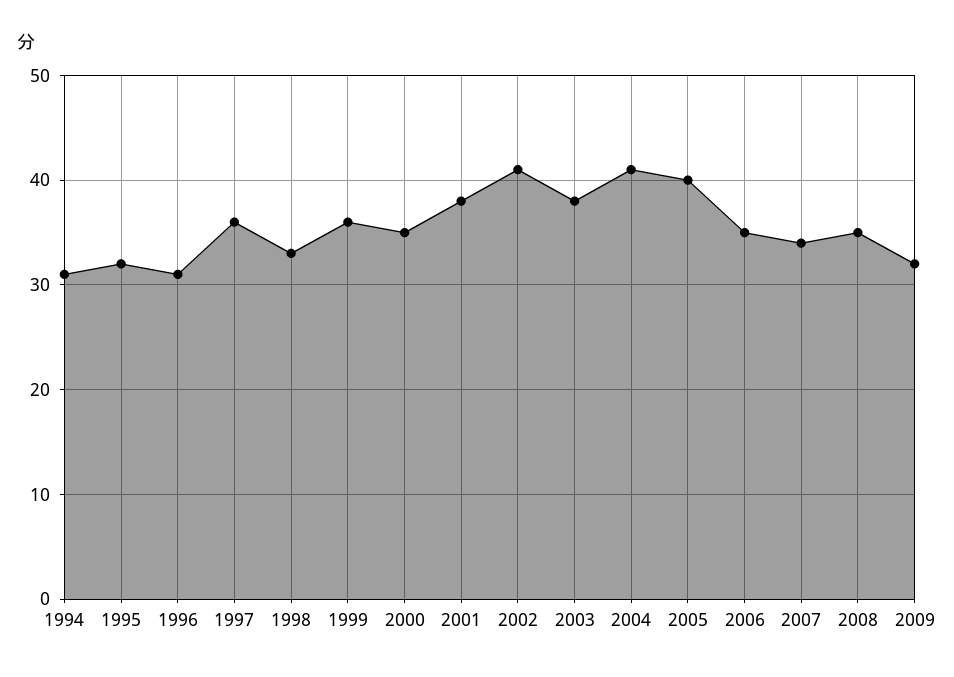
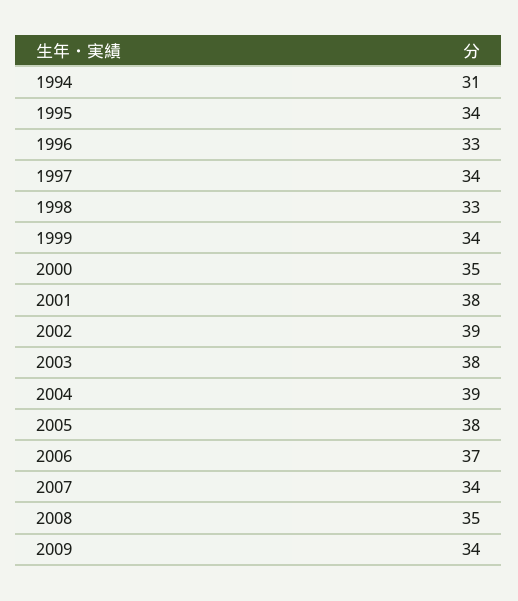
1995: 32 -> 34
1996: 31 -> 33
1997: 36 -> 34
1999: 36 -> 34
2002: 41 -> 39
2004: 41 -> 39
2005: 40 -> 38
2006: 35 -> 37
2009: 32 -> 34

